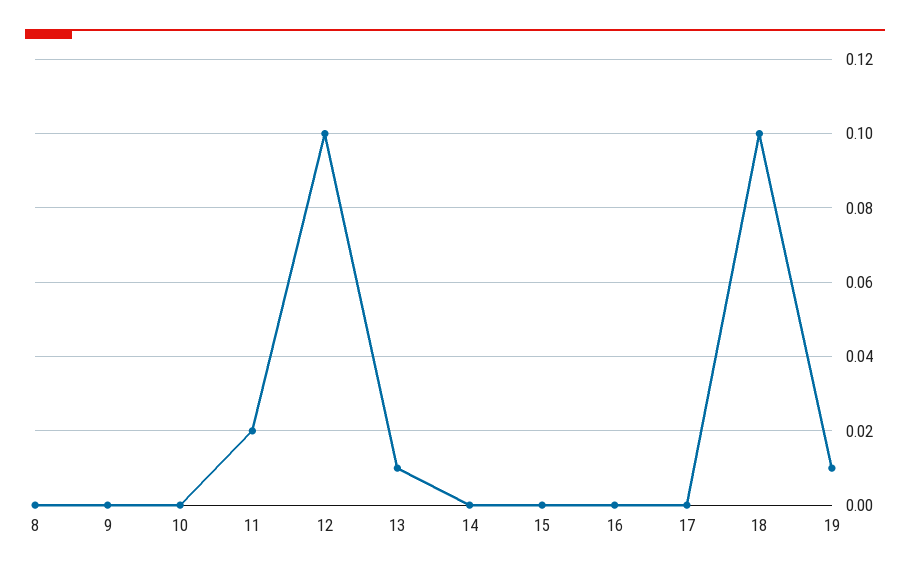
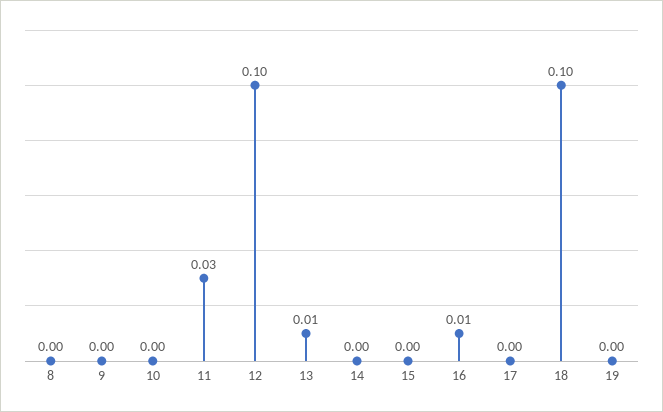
11: 0.02 -> 0.03
16: 0 -> 0.01
19: 0.01 -> 0

